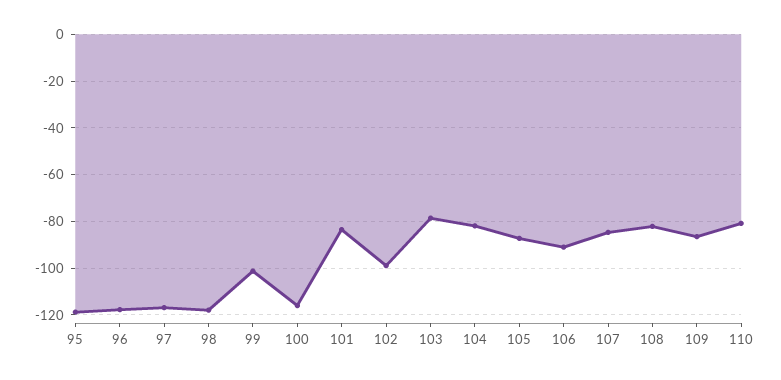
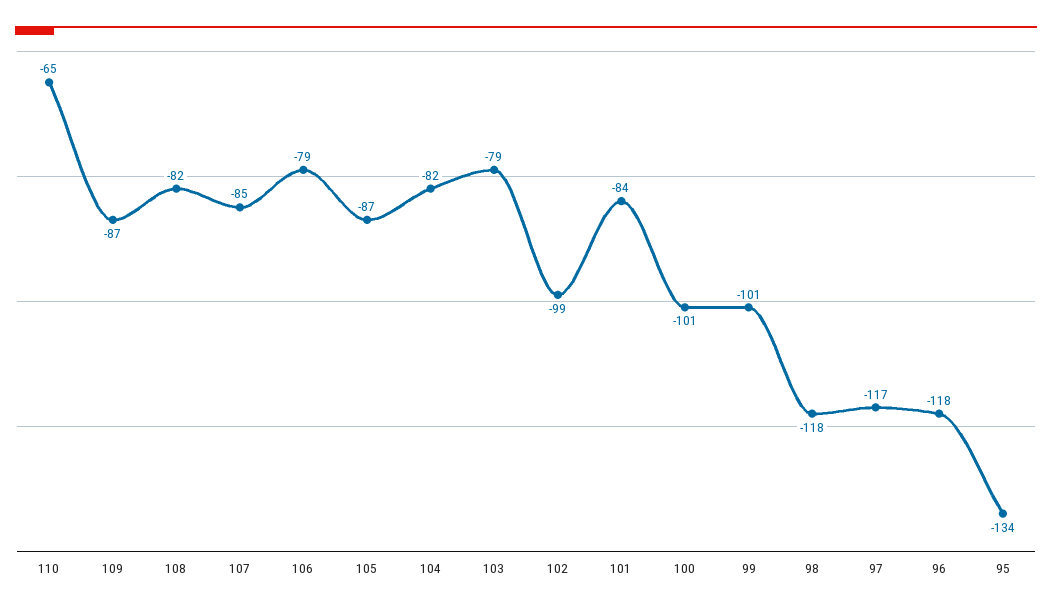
95: -120 -> -134
100: -115 -> -101
106: -90 -> -79
110: -80 -> -65

